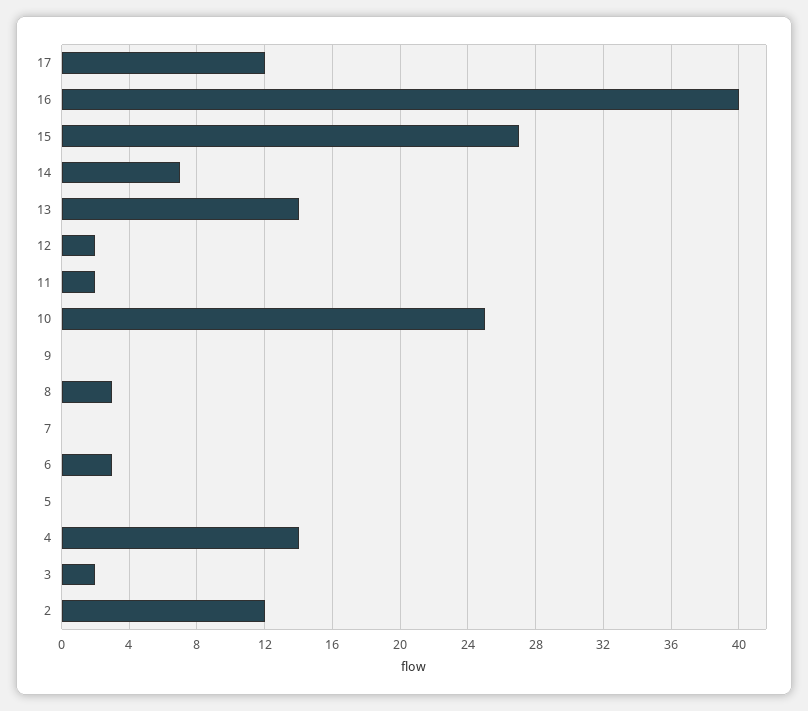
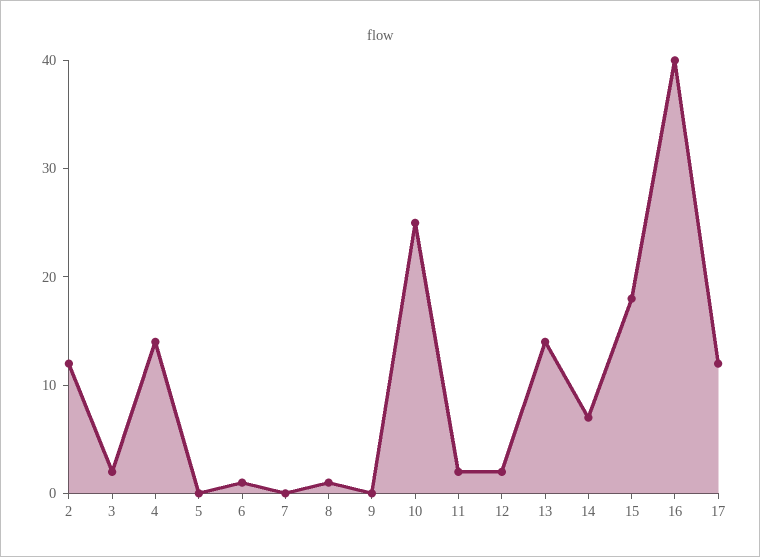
15: 27 -> 18
8: 3 -> 1
6: 3 -> 1

